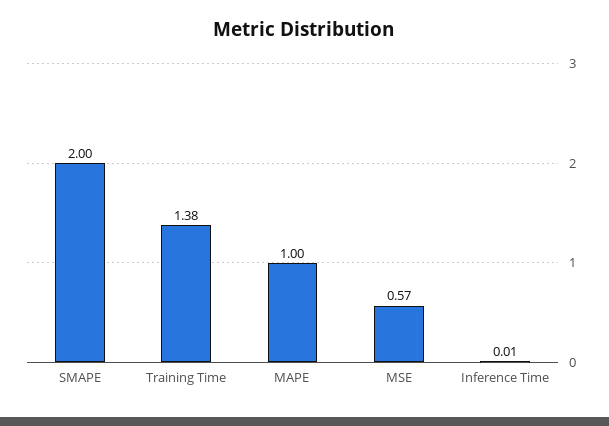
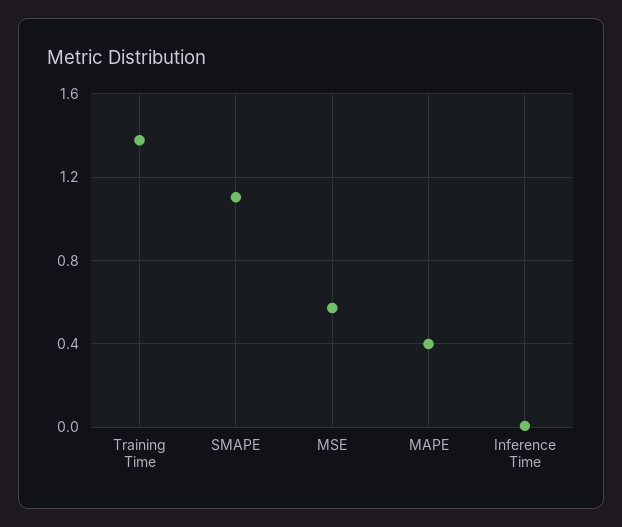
SMAPE: 2 -> 1.1
MAPE: 1 -> 0.4

